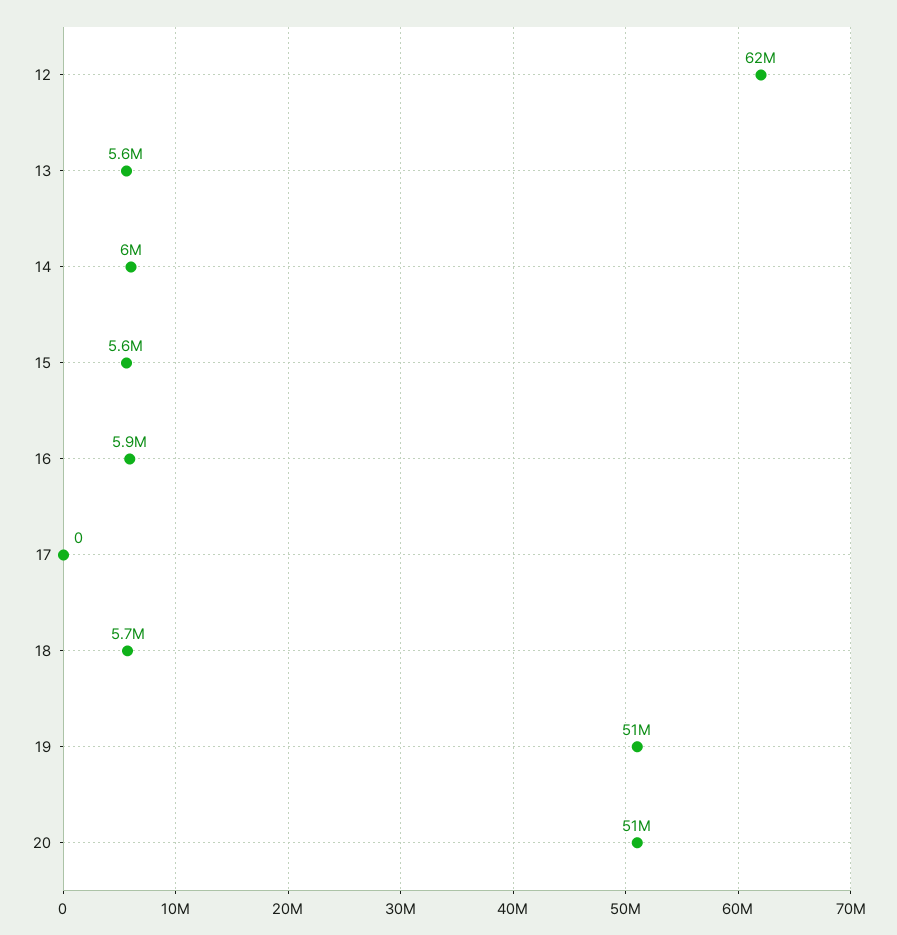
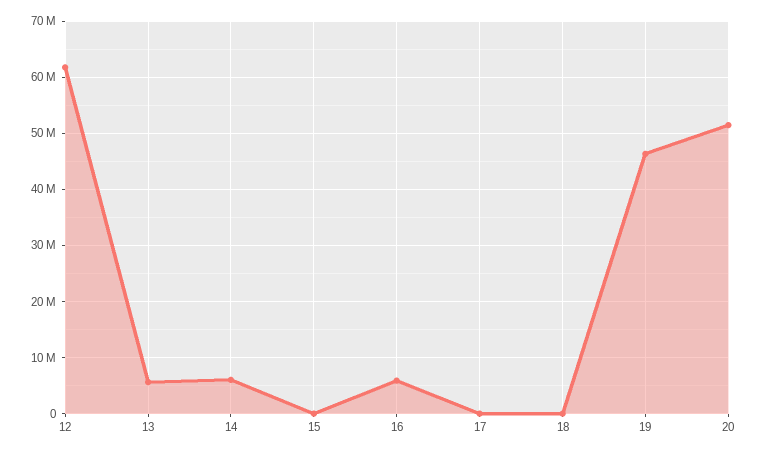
15: 5600000 -> 0
18: 5700000 -> 0
19: 51000000 -> 46000000

